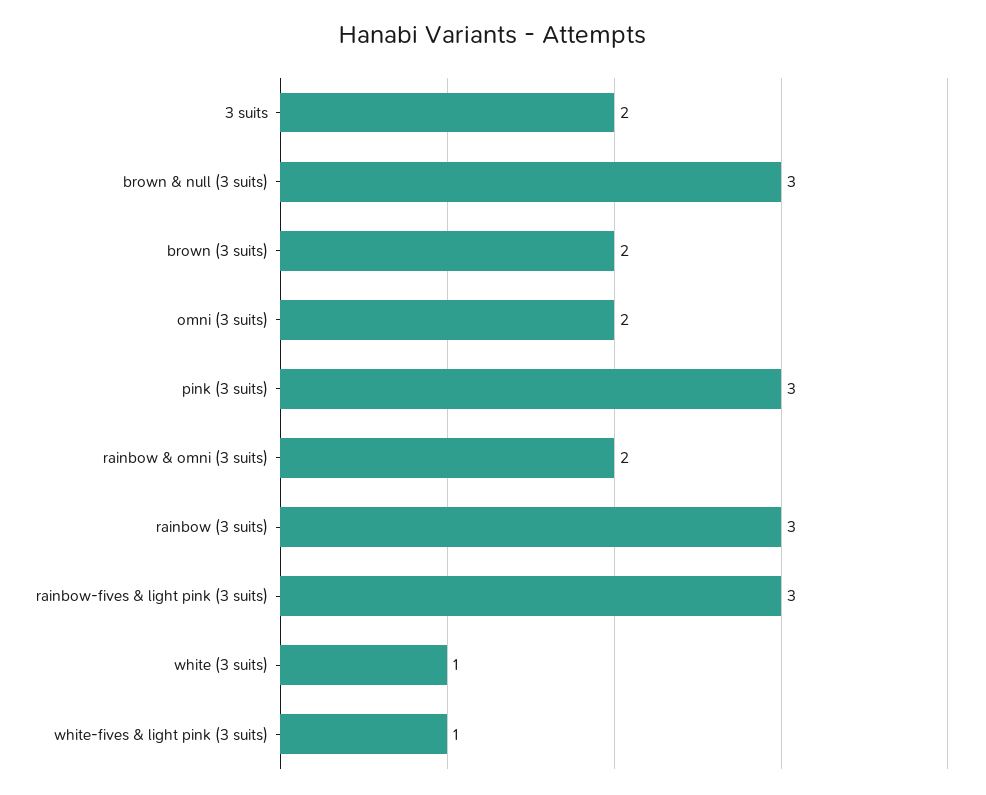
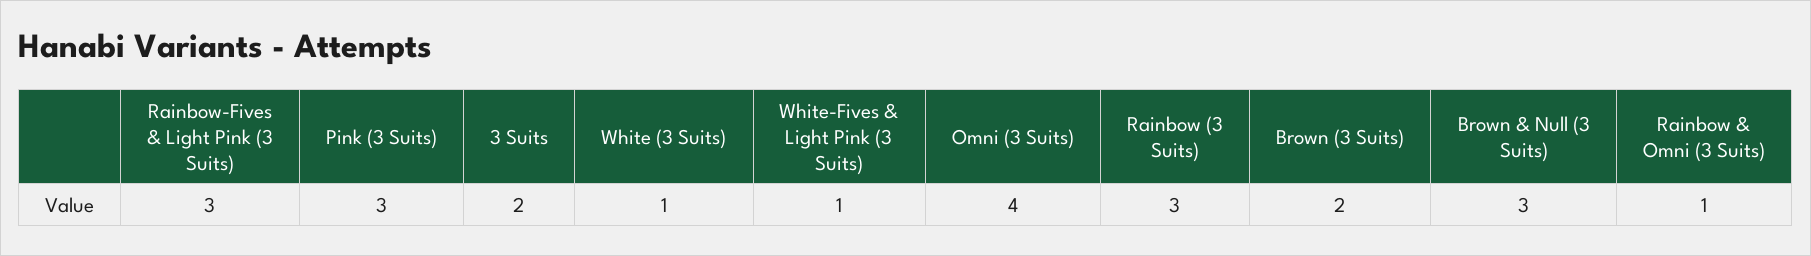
omni (3 suits): 2 -> 4
rainbow & omni (3 suits): 2 -> 1

